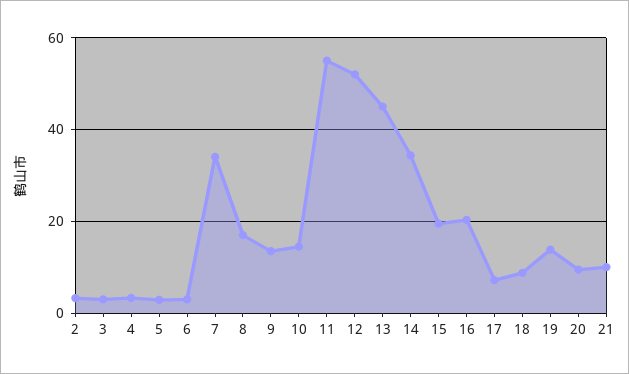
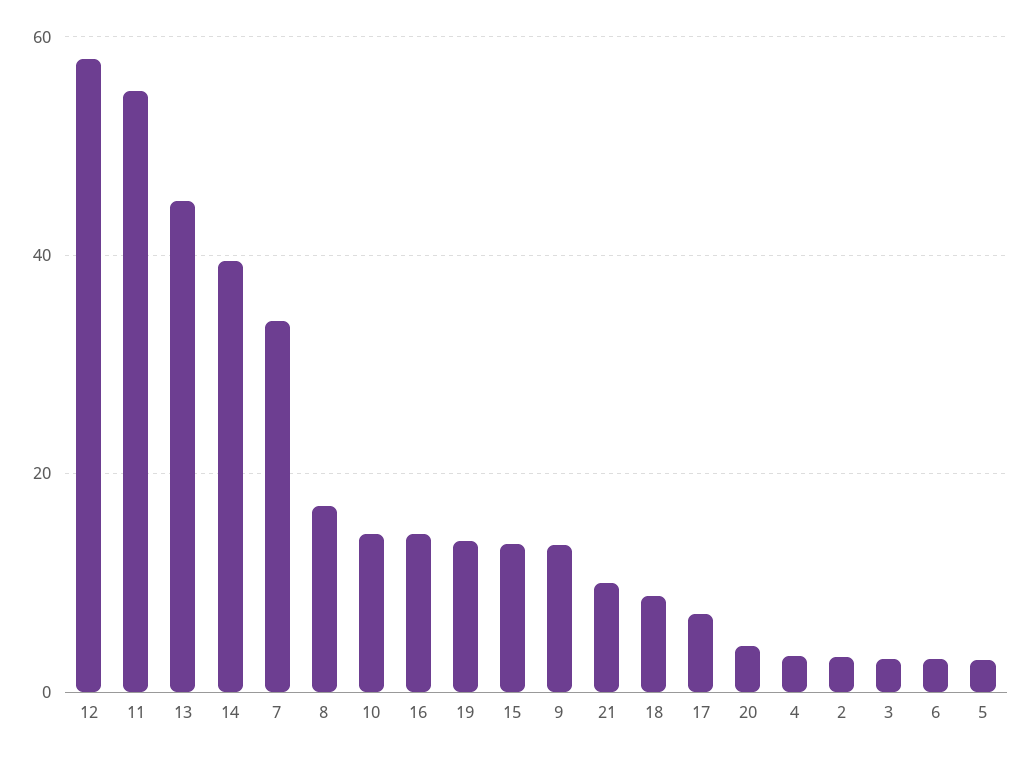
12: 52 -> 58
14: 34 -> 40
15: 20 -> 14
16: 20 -> 14
20: 10 -> 4

